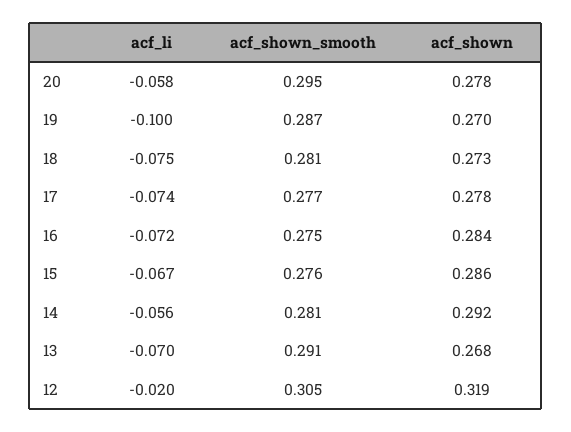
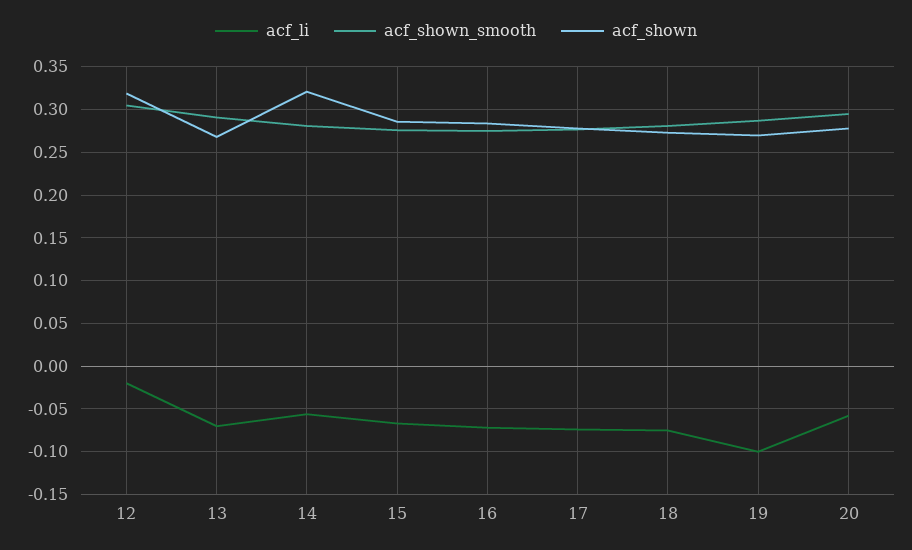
acf_shown, 14: 0.292 -> 0.32

